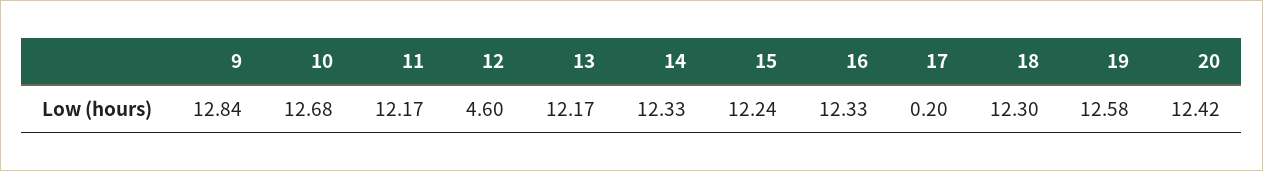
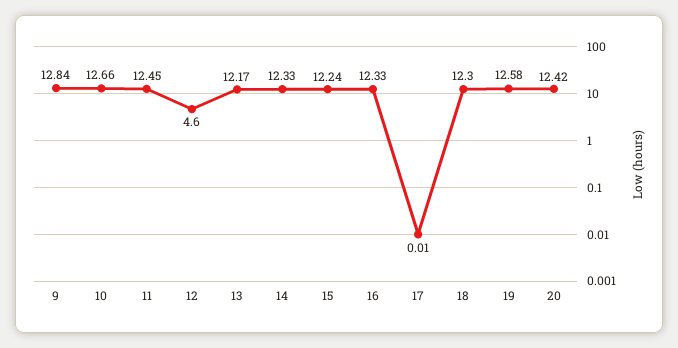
10: 12.68 -> 12.66
11: 12.17 -> 12.45
17: 0.2 -> 0.01

